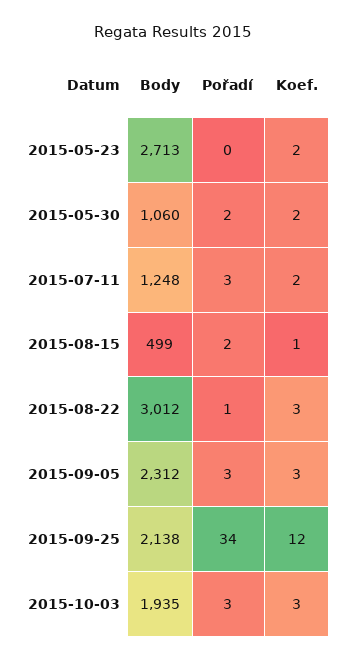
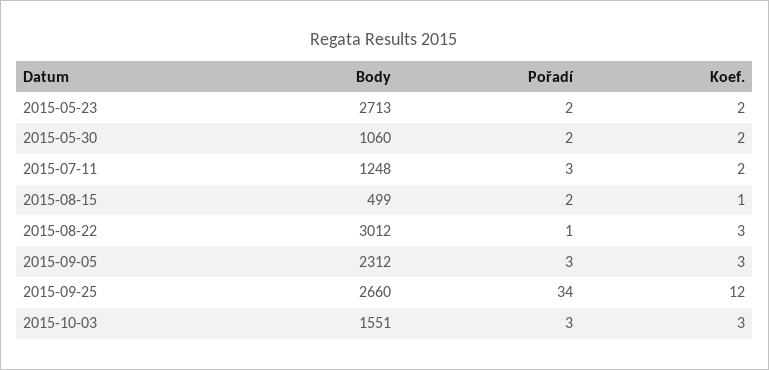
Pořadí, 2015-05-23: 0 -> 2
Body, 2015-09-25: 2138 -> 2660
Body, 2015-10-03: 1935 -> 1551

